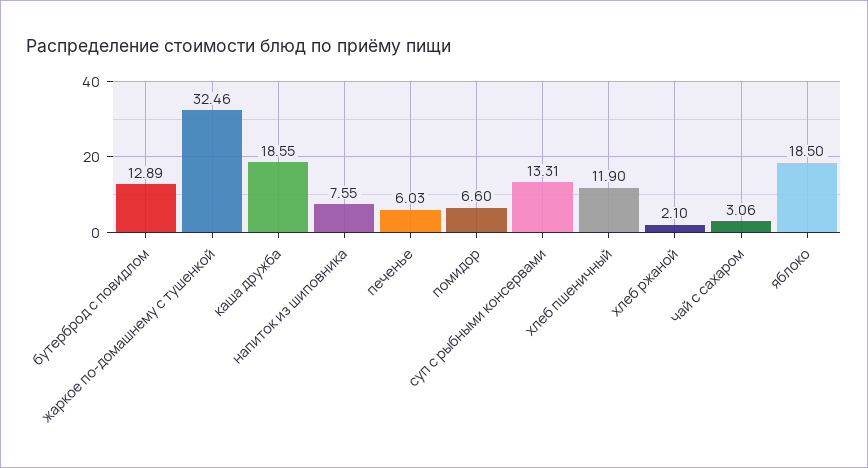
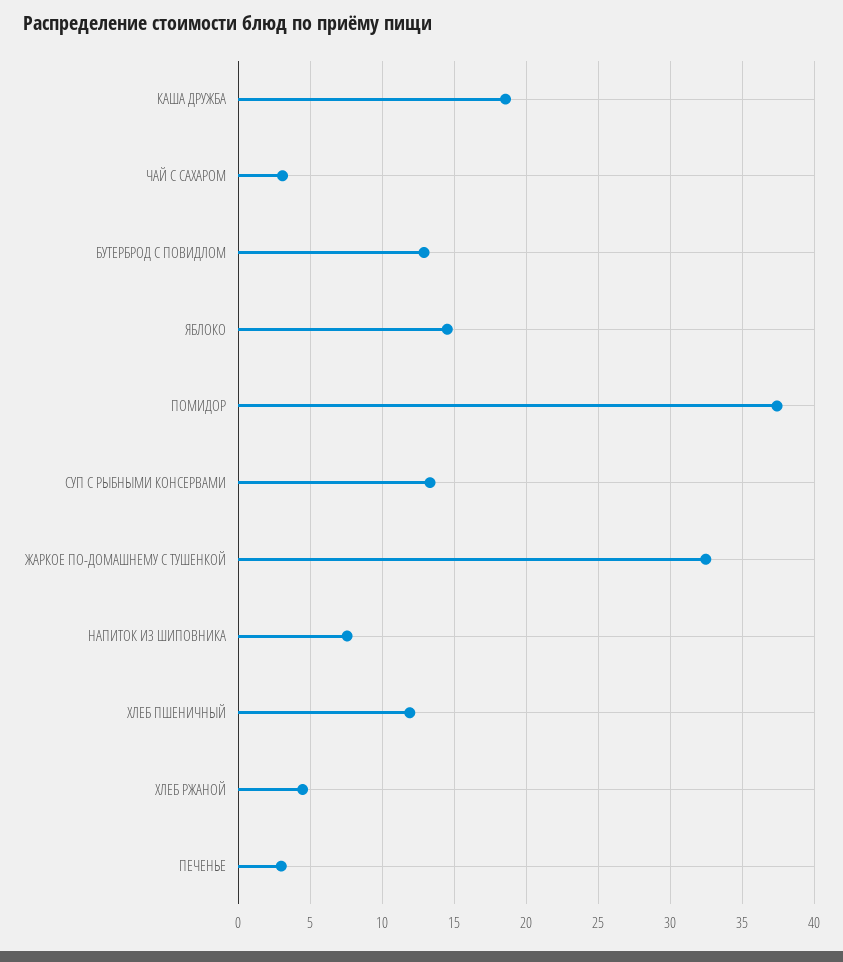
печенье: 6.03 -> 3
помидор: 6.6 -> 37.5
хлеб ржаной: 2.1 -> 4.5
яблоко: 18.5 -> 14.5

